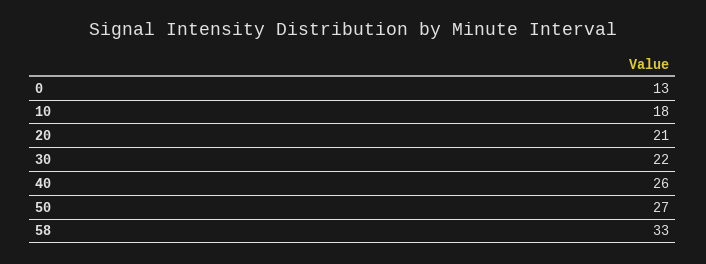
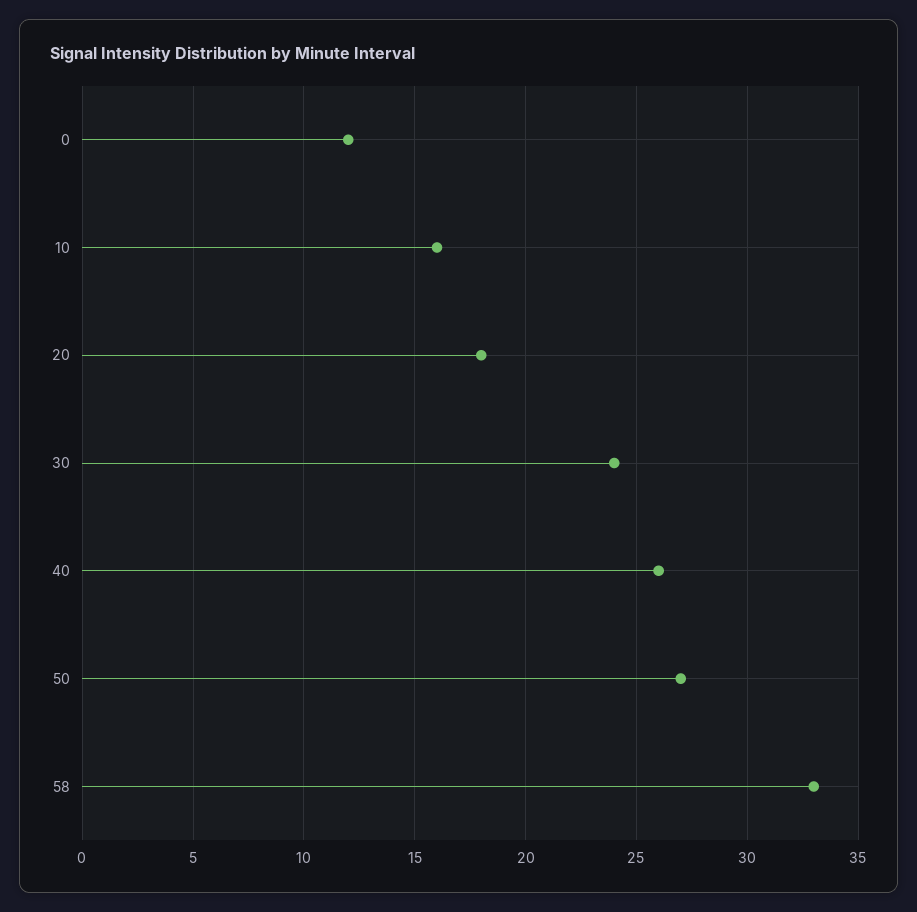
0: 13 -> 12
10: 18 -> 16
20: 21 -> 18
30: 22 -> 24

